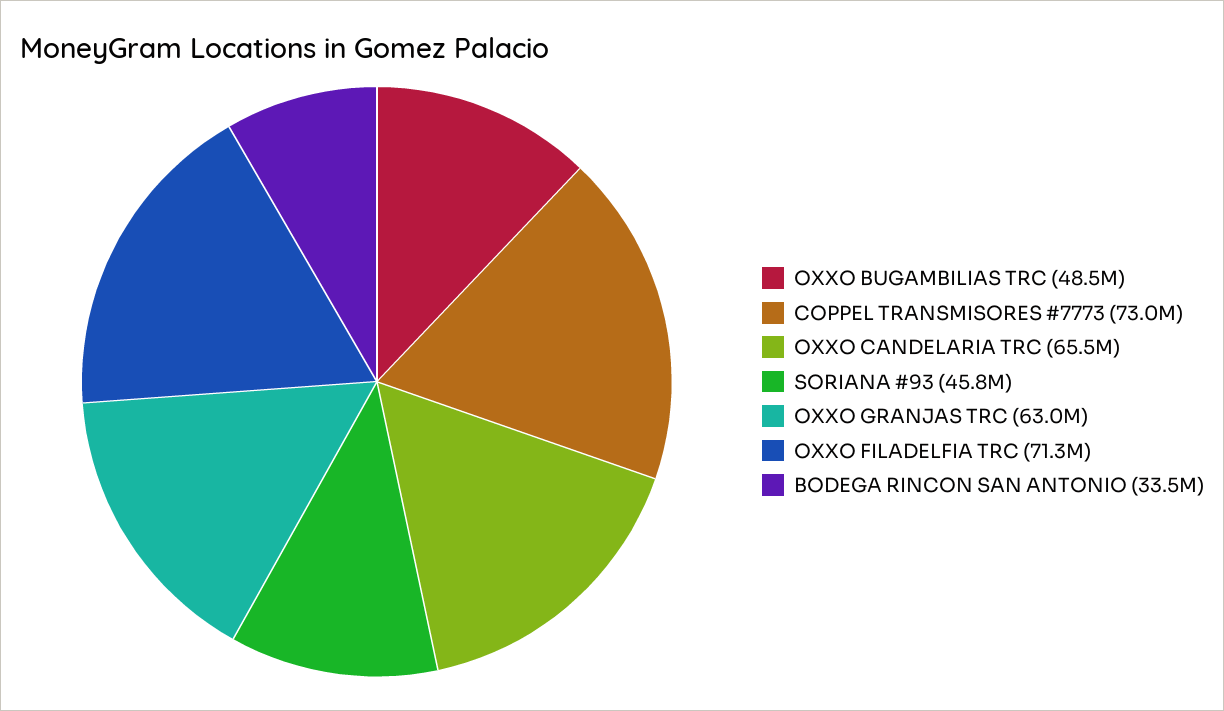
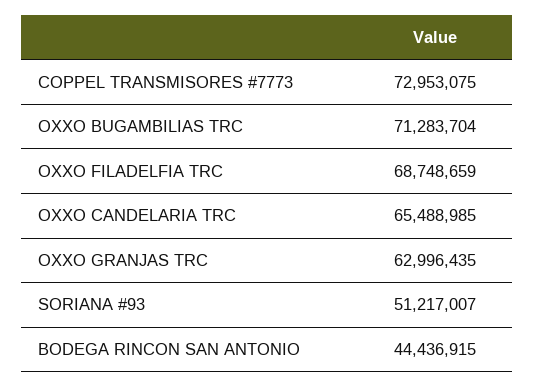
OXXO BUGAMBILIAS TRC: 48500000 -> 71283704
SORIANA #93: 45800000 -> 51217007
OXXO FILADELFIA TRC: 71300000 -> 68748659
BODEGA RINCON SAN ANTONIO: 33500000 -> 44436915

